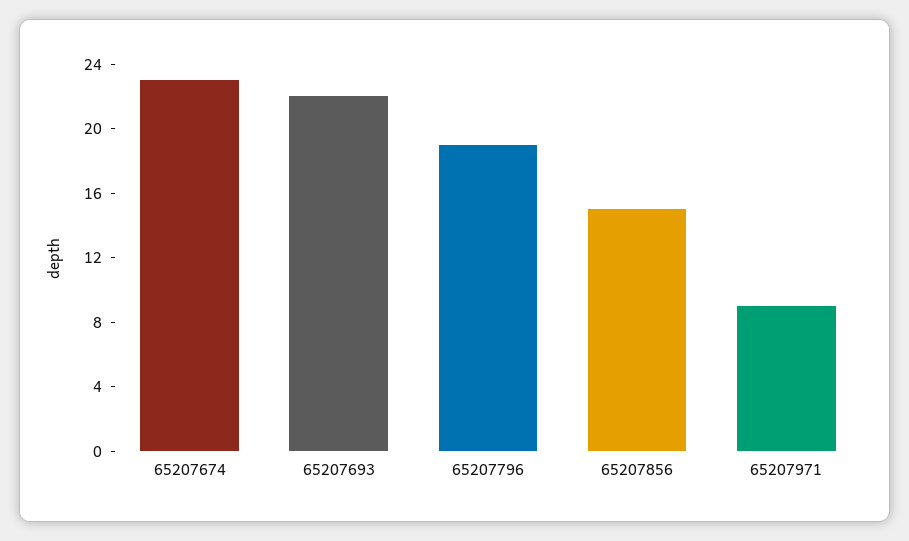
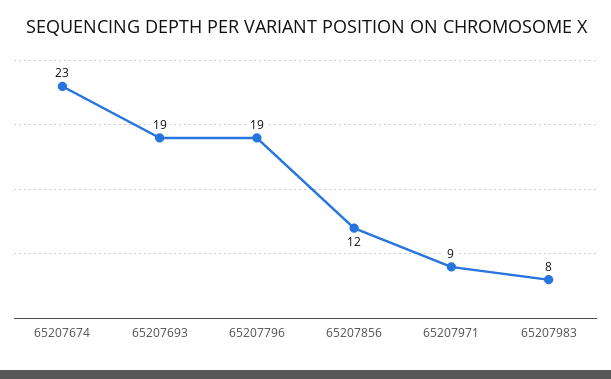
65207693: 22 -> 19
65207856: 15 -> 12
65207983: none -> 8

